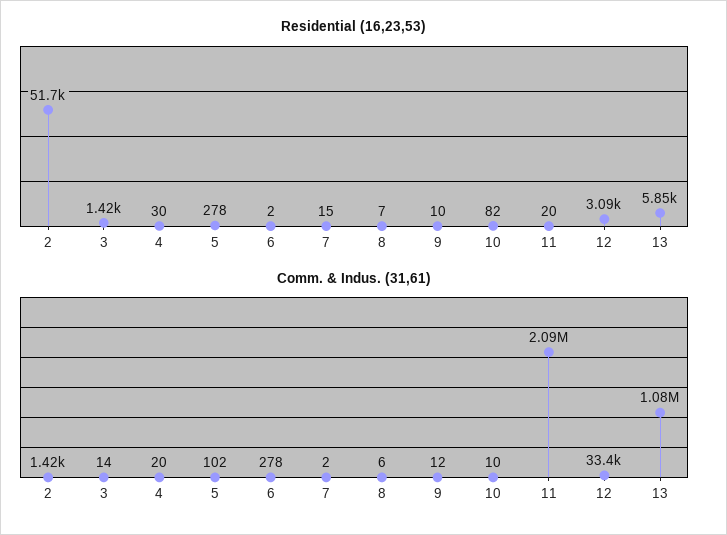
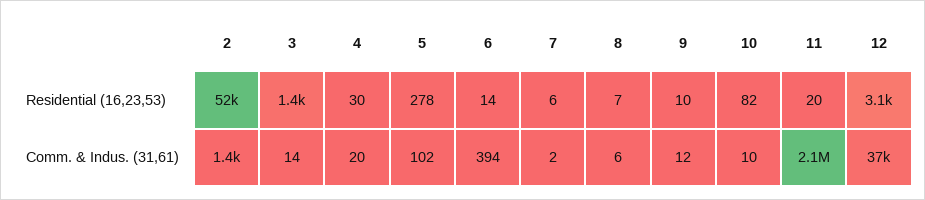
Residential (16,23,53), 6: 2 -> 14
Residential (16,23,53), 7: 15 -> 6
Residential (16,23,53), 13: 5850 -> none
Comm. & Indus. (31,61), 6: 278 -> 394
Comm. & Indus. (31,61), 12: 33400 -> 37000
Comm. & Indus. (31,61), 13: 1080000 -> none

